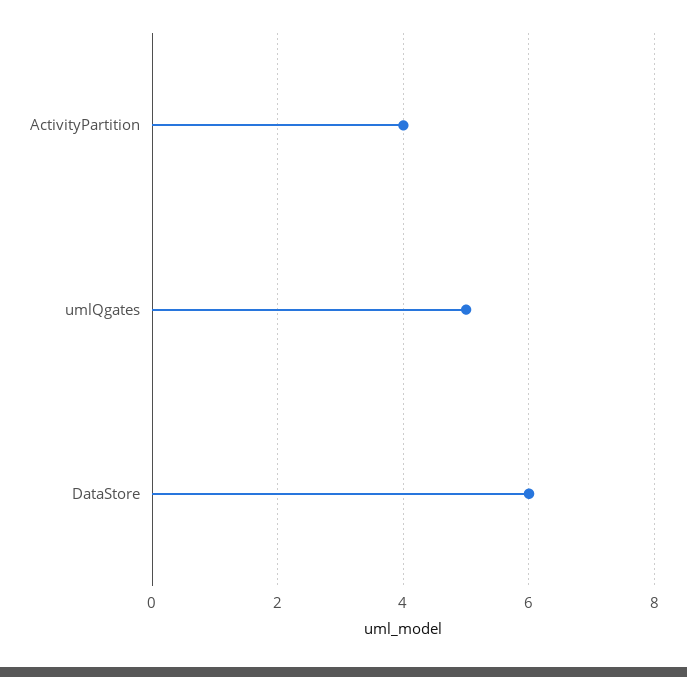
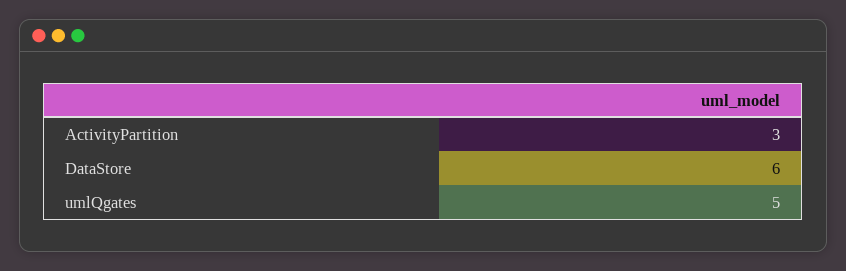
ActivityPartition: 4 -> 3

